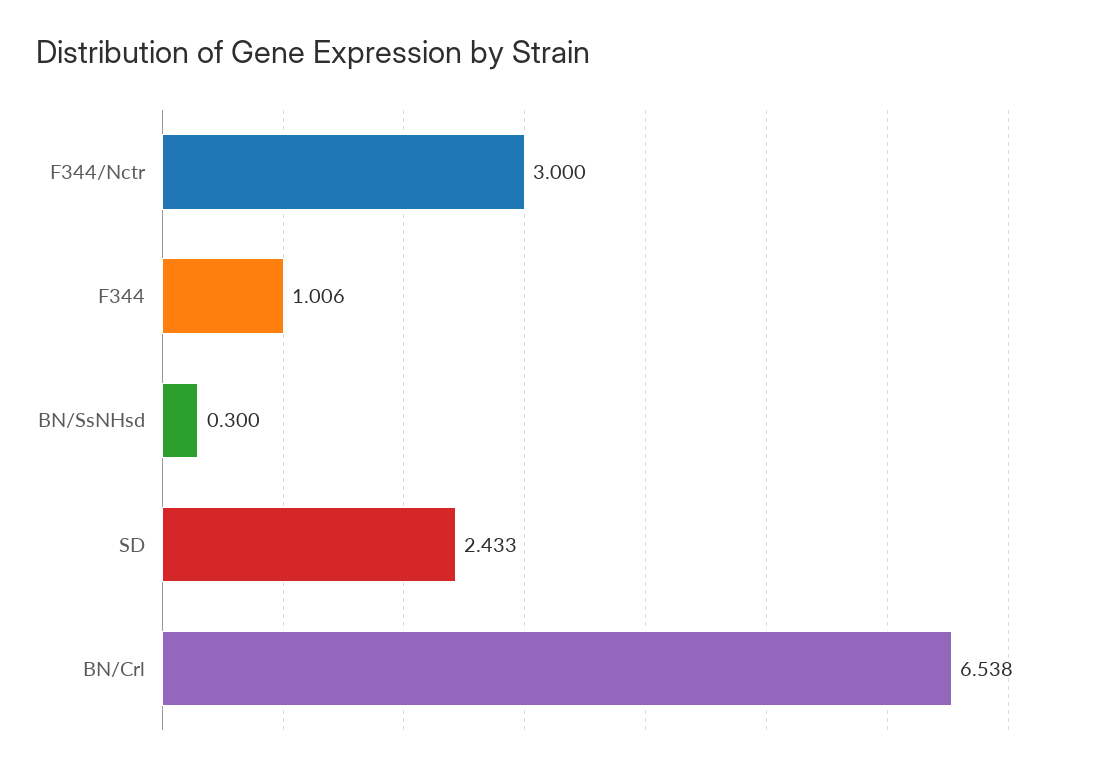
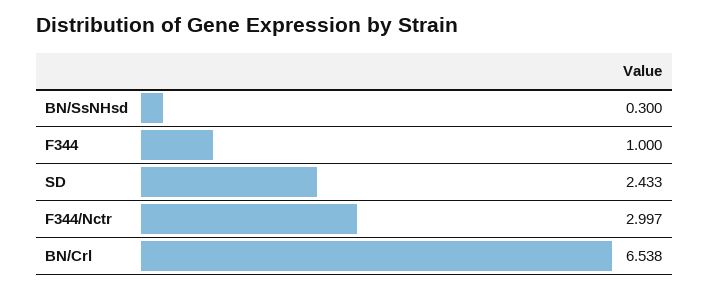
F344/Nctr: 3 -> 2.997
F344: 1.006 -> 1

